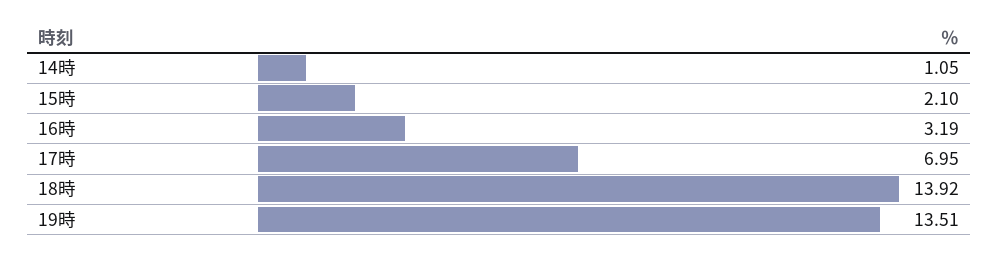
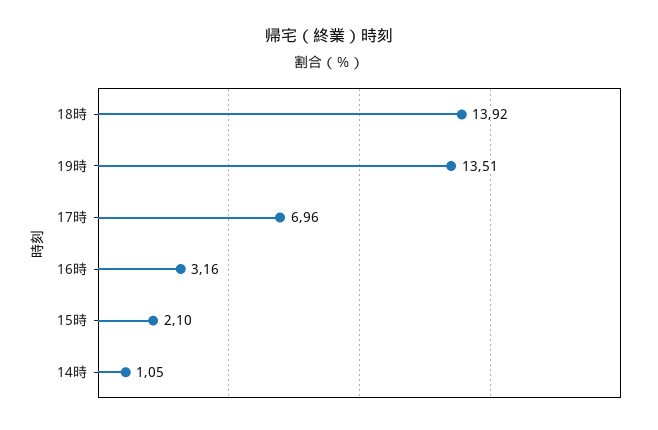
16時: 3.19 -> 3.16
17時: 6.95 -> 6.96

